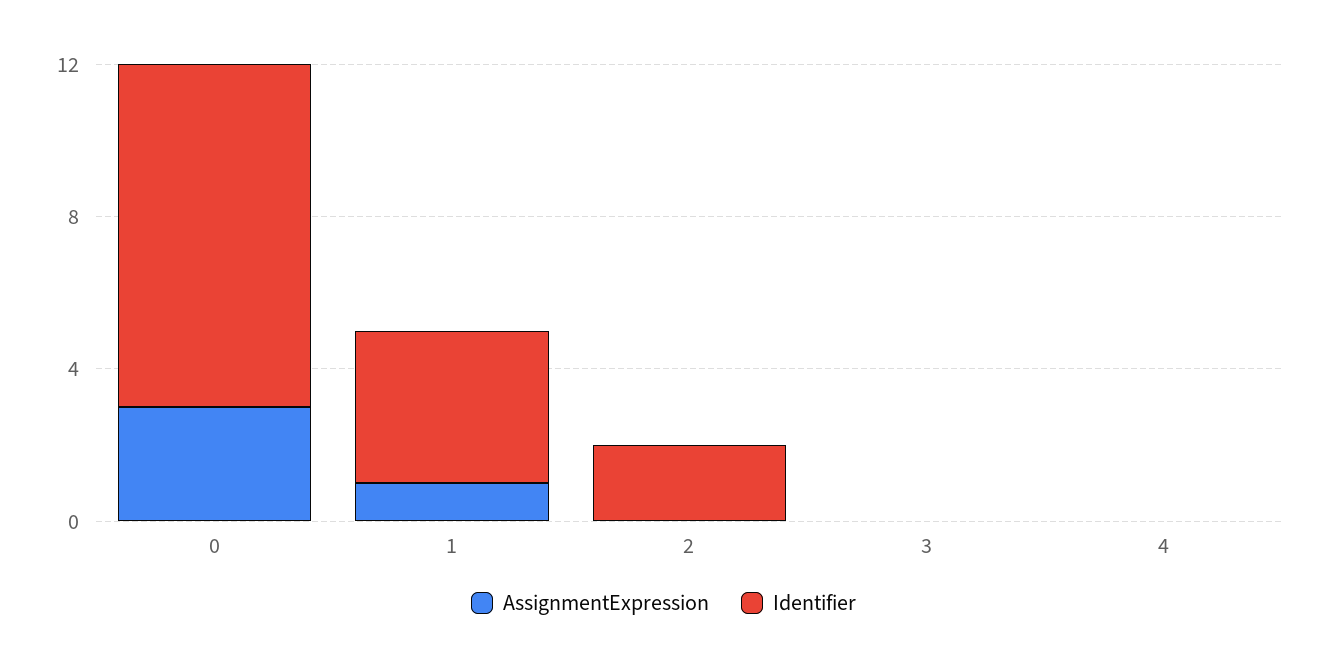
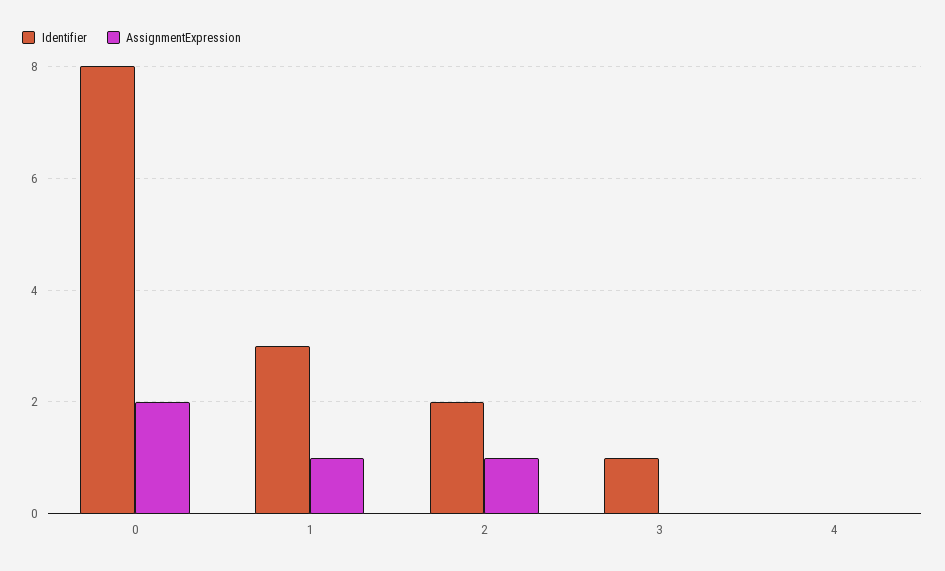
AssignmentExpression, 0: 3 -> 2
Identifier, 0: 9 -> 8
Identifier, 1: 4 -> 3
AssignmentExpression, 2: 0 -> 1
Identifier, 3: 0 -> 1

